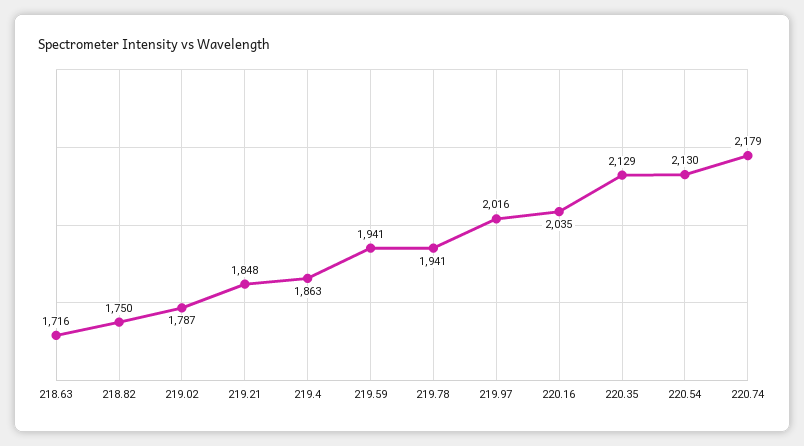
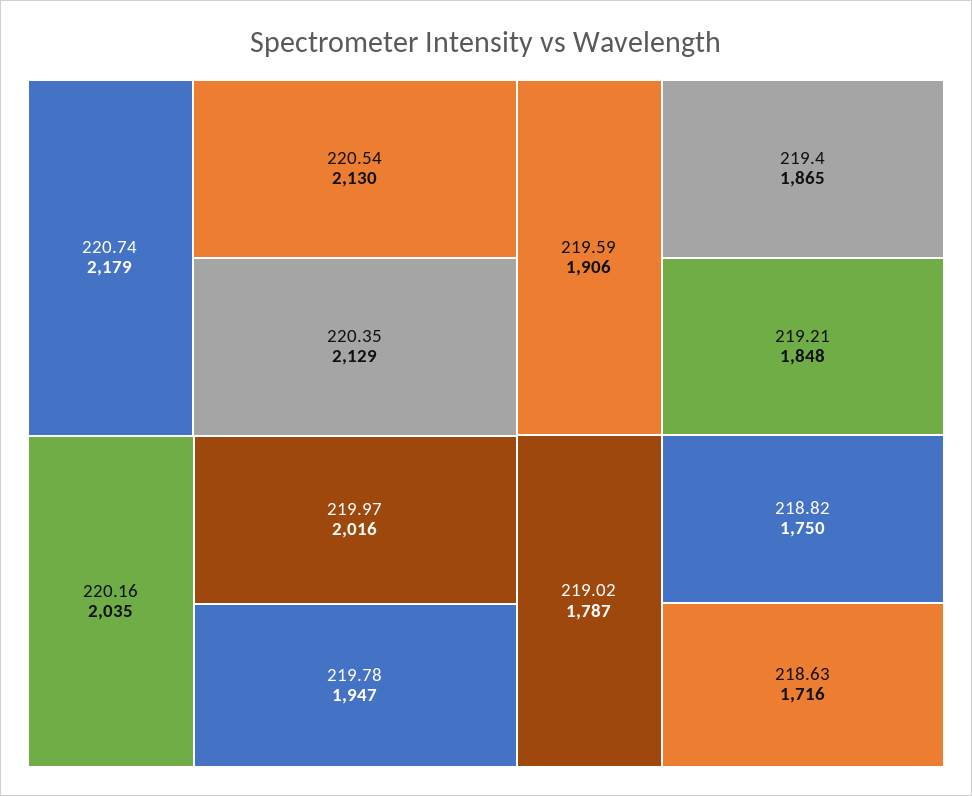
219.4: 1863 -> 1865
219.59: 1941 -> 1906
219.78: 1941 -> 1947

